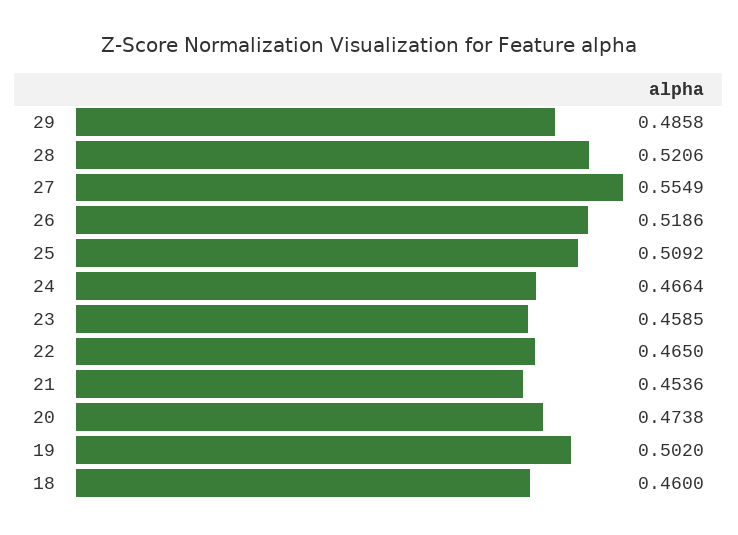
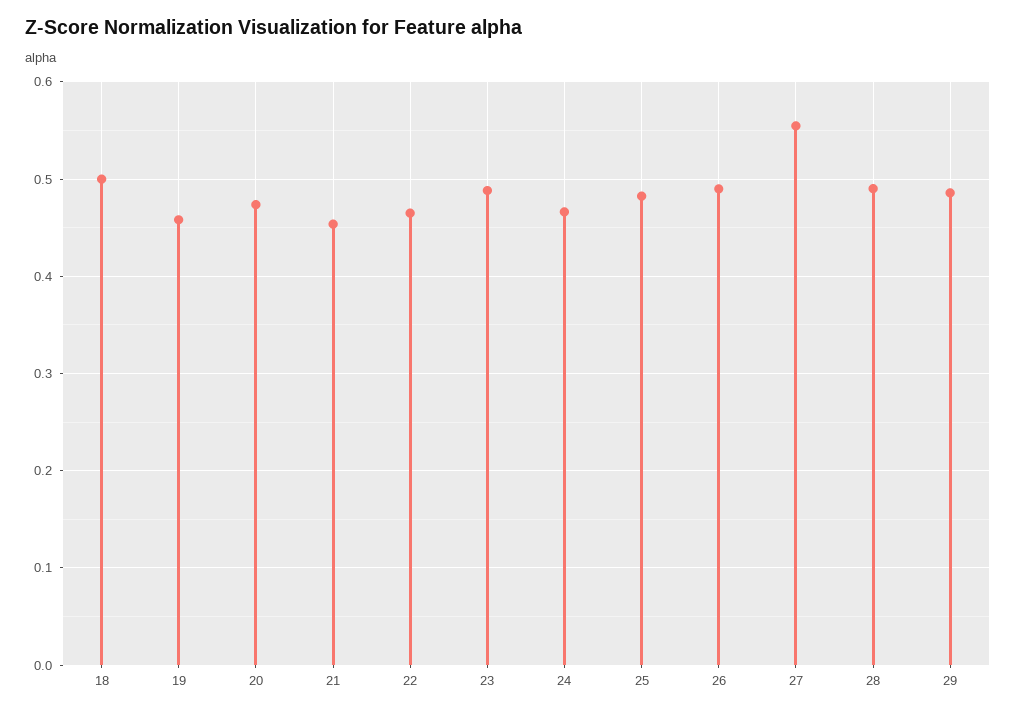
28: 0.5206 -> 0.49
26: 0.5186 -> 0.49
25: 0.5092 -> 0.48
23: 0.4585 -> 0.49
19: 0.502 -> 0.46
18: 0.46 -> 0.5

